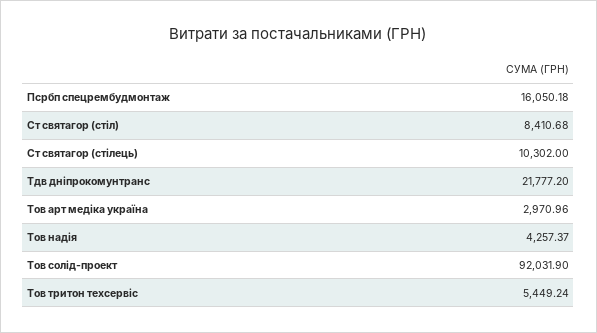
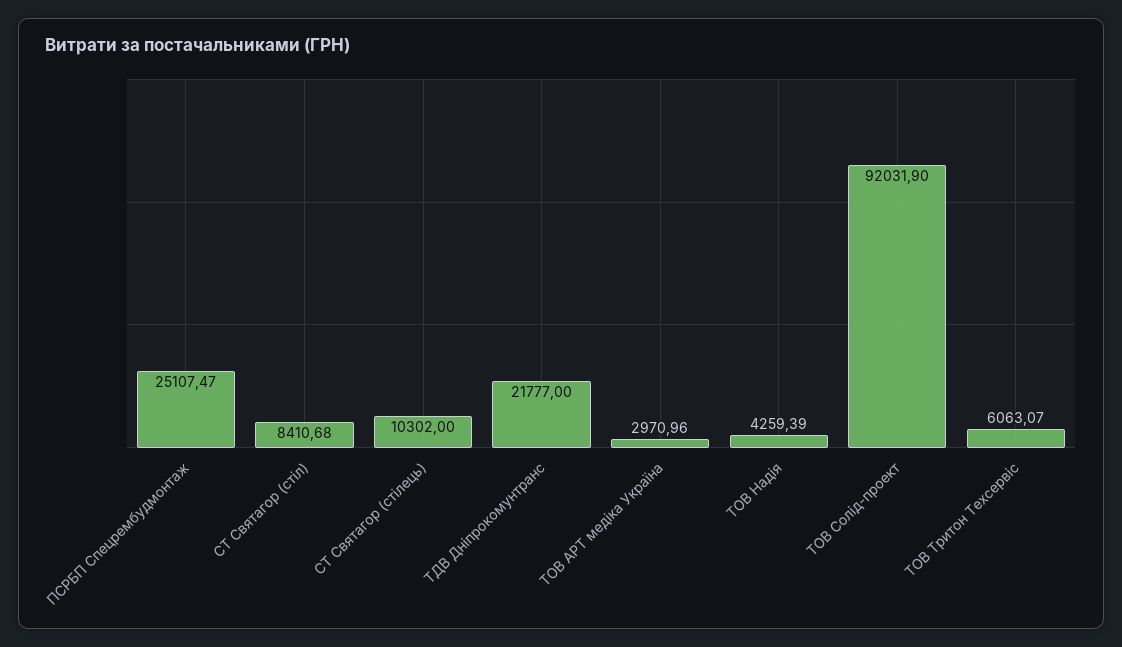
Псрбп спецрембудмонтаж: 16050.18 -> 25107.47
Тдв дніпрокомунтранс: 21777.2 -> 21777
Тов надія: 4257.37 -> 4259.39
Тов тритон техсервіс: 5449.24 -> 6063.07

